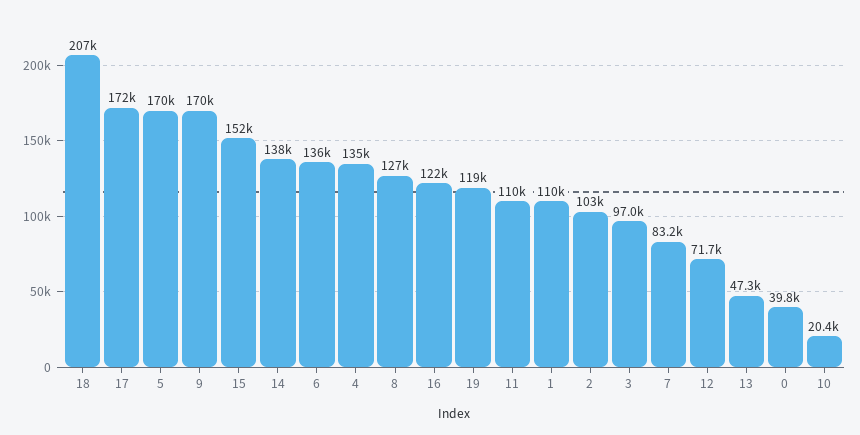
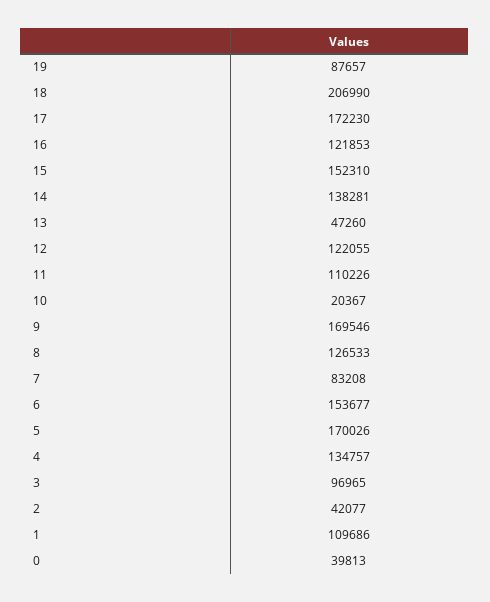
6: 136000 -> 153677
19: 119000 -> 87657
2: 103000 -> 42077
12: 71700 -> 122055

